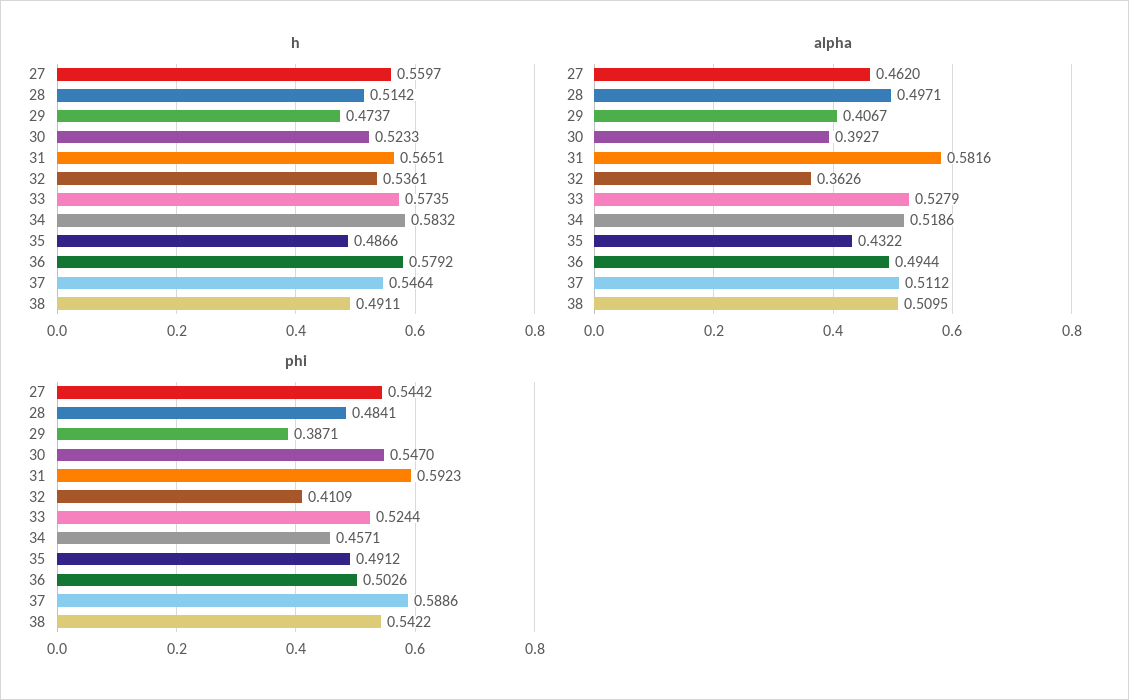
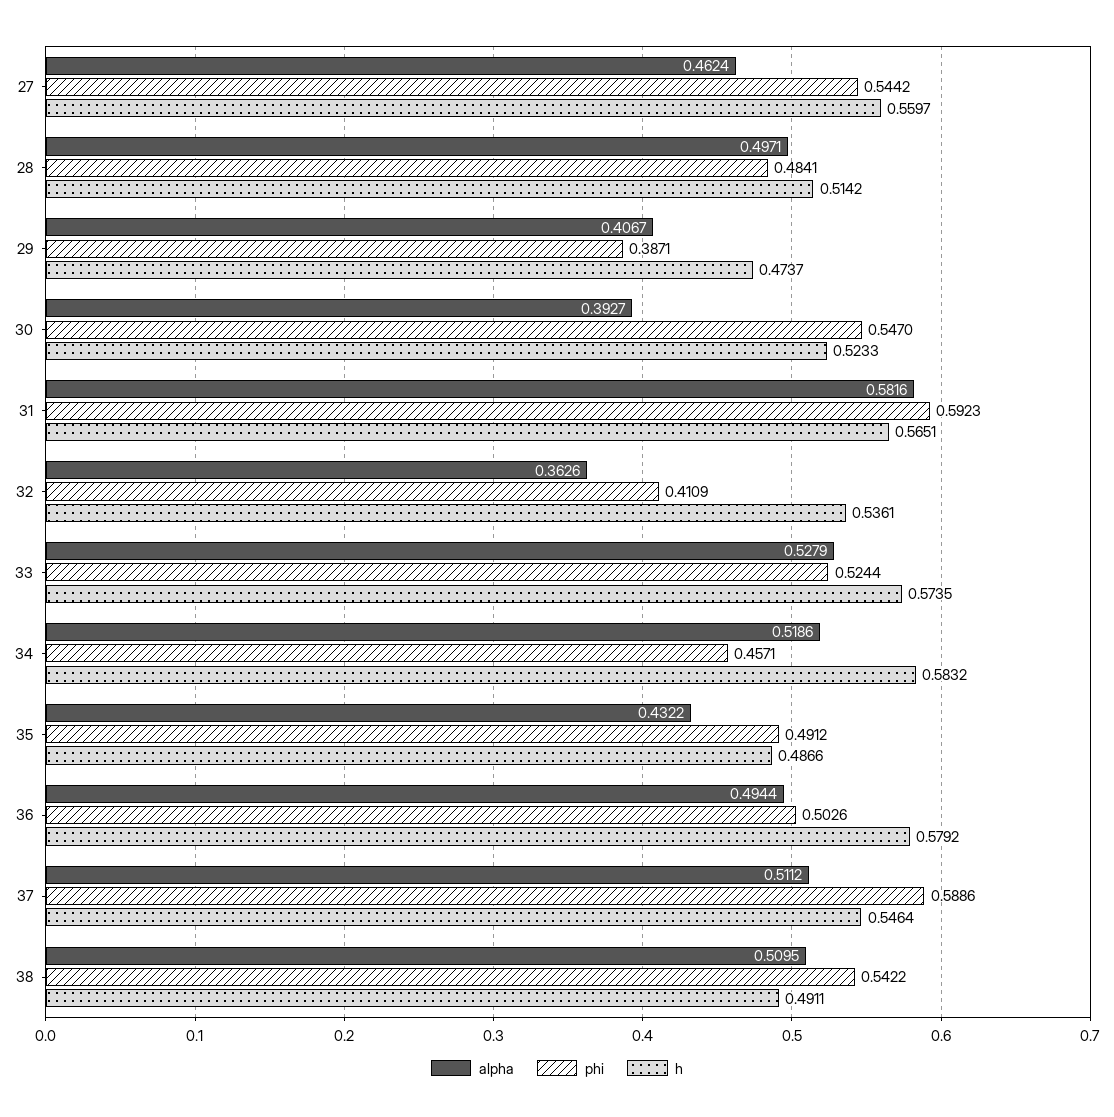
alpha, 27: 0.462 -> 0.4624

